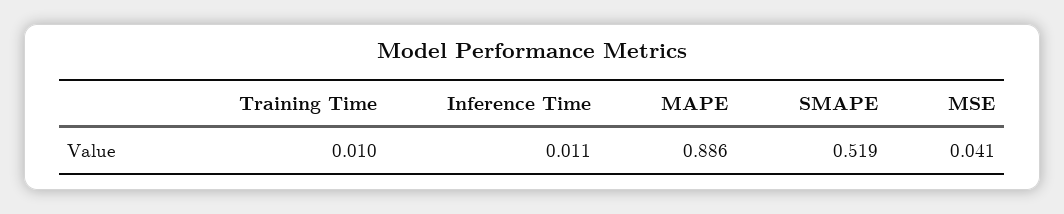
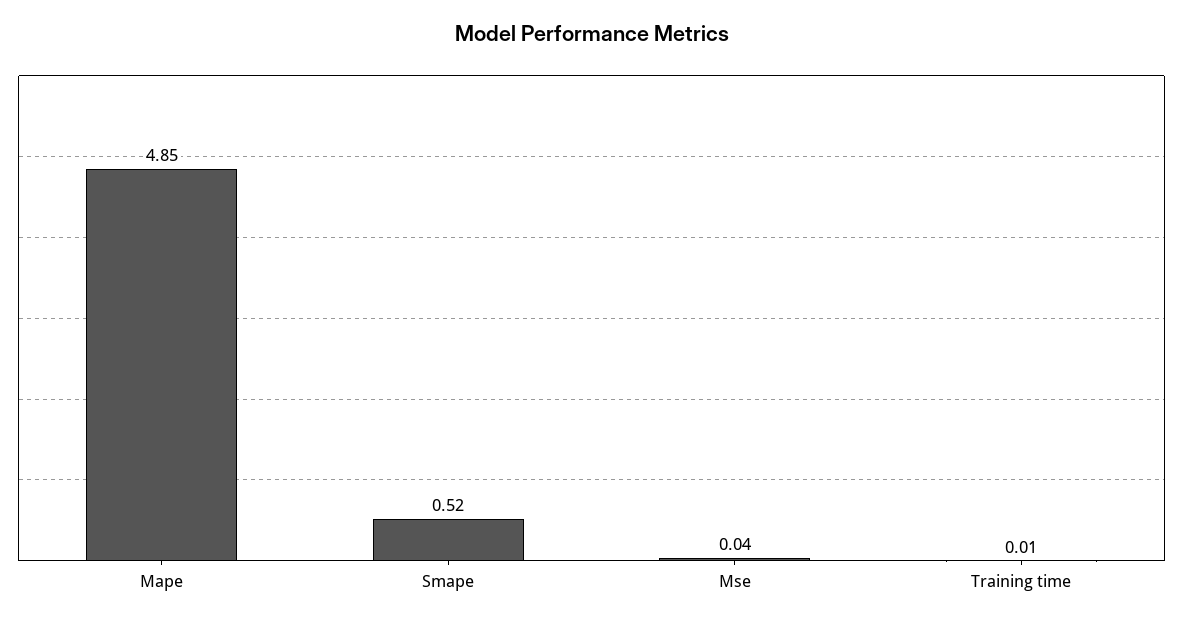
Inference Time: 0.011 -> none
MAPE: 0.886 -> 4.85

